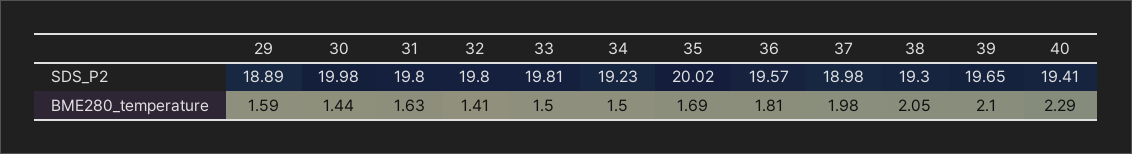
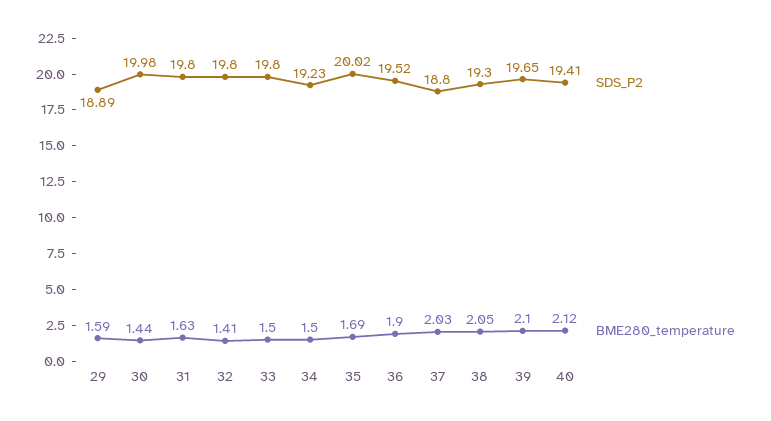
SDS_P2, 33: 19.81 -> 19.8
SDS_P2, 36: 19.57 -> 19.52
SDS_P2, 37: 18.98 -> 18.8
BME280_temperature, 36: 1.81 -> 1.9
BME280_temperature, 37: 1.98 -> 2.03
BME280_temperature, 40: 2.29 -> 2.12

